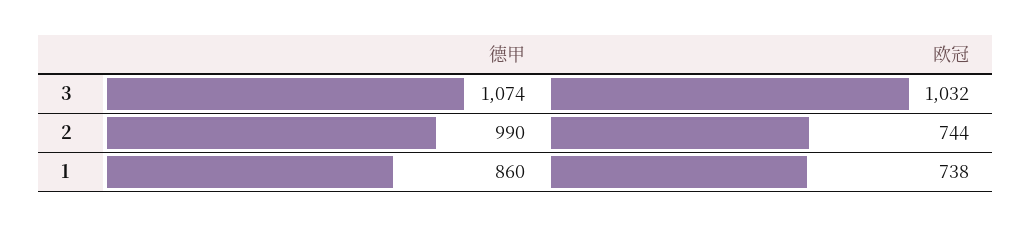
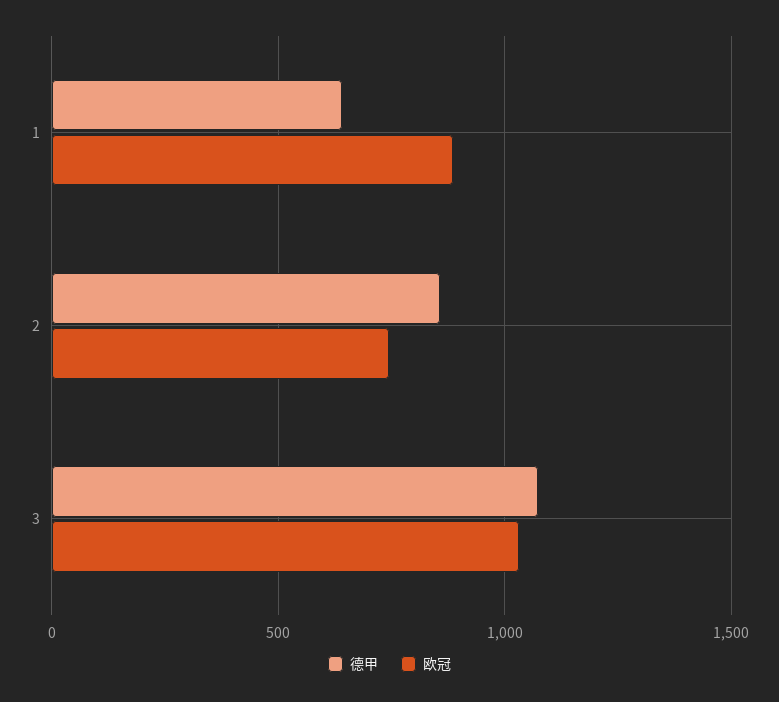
德甲, 2: 990 -> 850
德甲, 1: 860 -> 650
欧冠, 1: 738 -> 900

